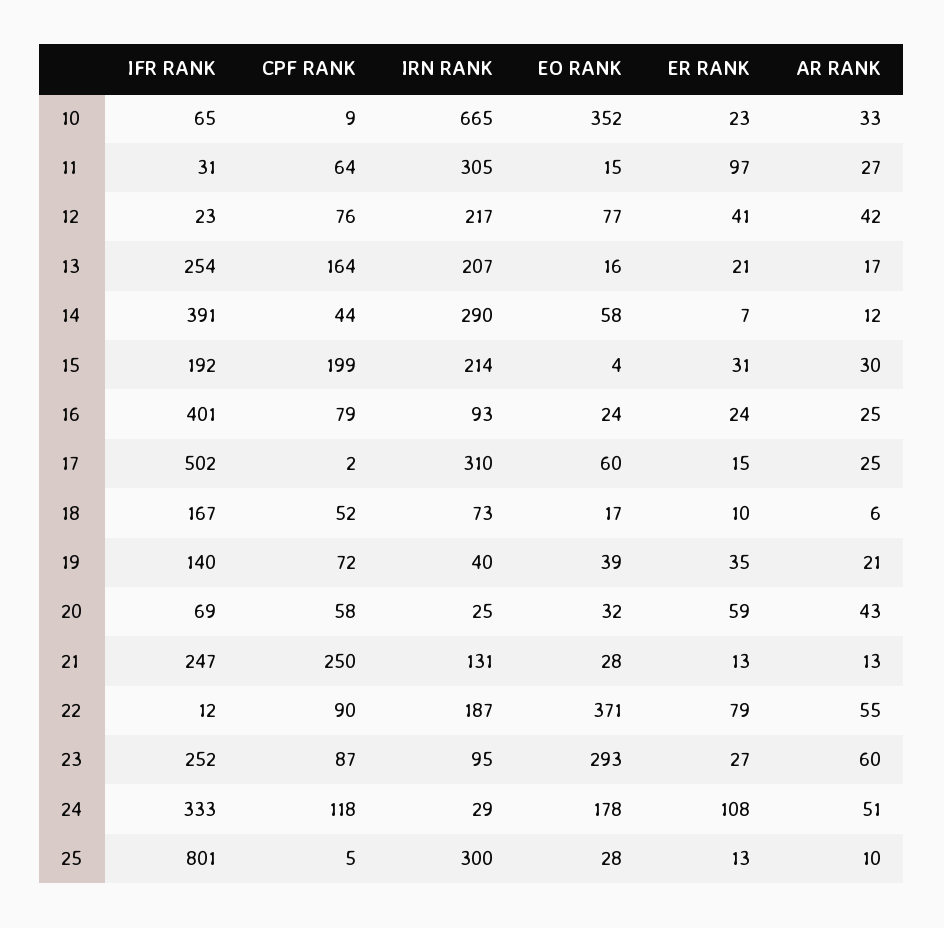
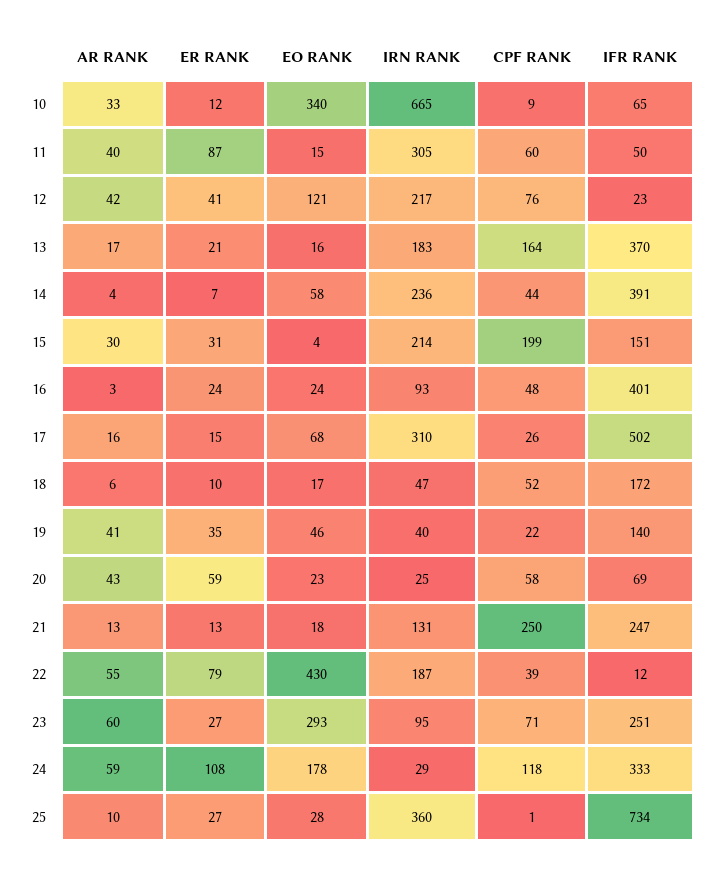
EO RANK, 10: 352 -> 340
ER RANK, 10: 23 -> 12
IFR RANK, 11: 31 -> 50
CPF RANK, 11: 64 -> 60
ER RANK, 11: 97 -> 87
AR RANK, 11: 27 -> 40
EO RANK, 12: 77 -> 121
IFR RANK, 13: 254 -> 370
IRN RANK, 13: 207 -> 183
IRN RANK, 14: 290 -> 236
AR RANK, 14: 12 -> 4
IFR RANK, 15: 192 -> 151
CPF RANK, 16: 79 -> 48
AR RANK, 16: 25 -> 3
CPF RANK, 17: 2 -> 26
EO RANK, 17: 60 -> 68
AR RANK, 17: 25 -> 16
IFR RANK, 18: 167 -> 172
IRN RANK, 18: 73 -> 47
CPF RANK, 19: 72 -> 22
EO RANK, 19: 39 -> 46
AR RANK, 19: 21 -> 41
EO RANK, 20: 32 -> 23
EO RANK, 21: 28 -> 18
CPF RANK, 22: 90 -> 39
EO RANK, 22: 371 -> 430
IFR RANK, 23: 252 -> 251
CPF RANK, 23: 87 -> 71
AR RANK, 24: 51 -> 59
IFR RANK, 25: 801 -> 734
CPF RANK, 25: 5 -> 1
IRN RANK, 25: 300 -> 360
ER RANK, 25: 13 -> 27

